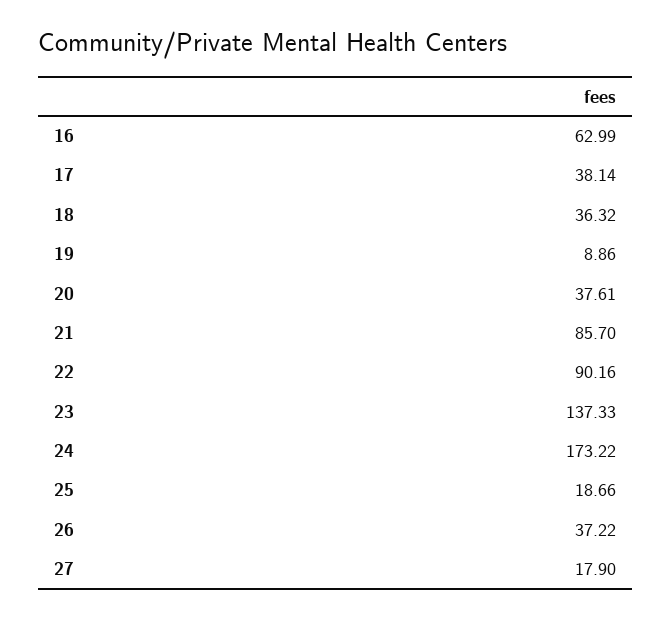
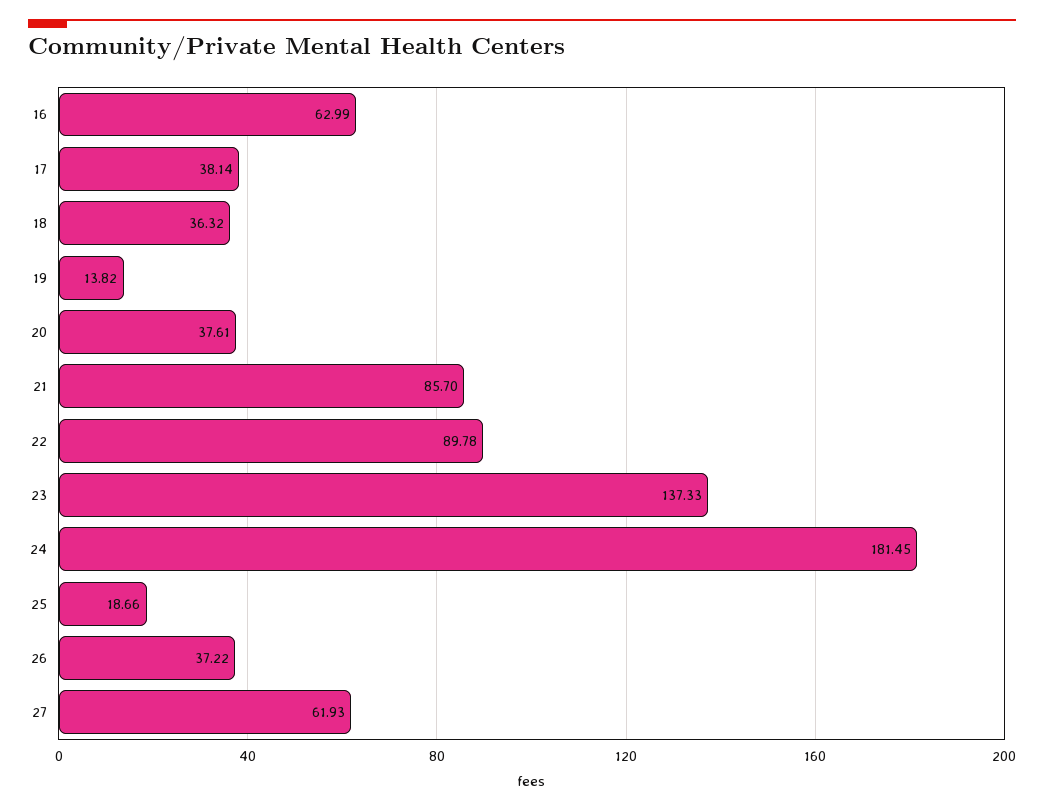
19: 8.86 -> 13.82
22: 90.16 -> 89.78
24: 173.22 -> 181.45
27: 17.9 -> 61.93

